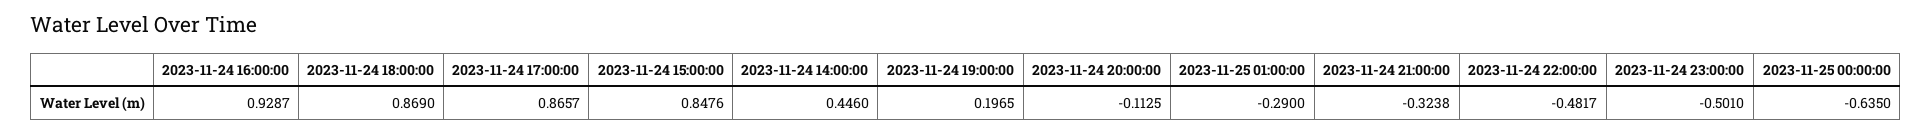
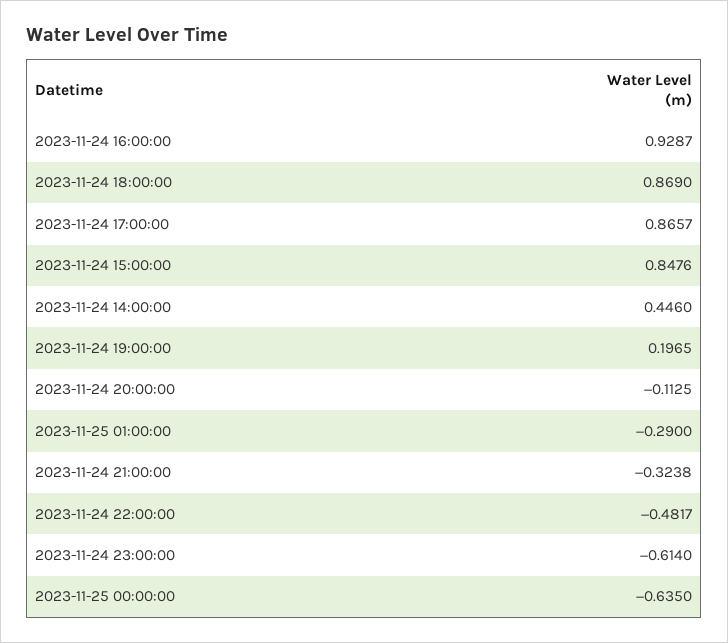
2023-11-24 23:00:00: -0.501 -> -0.614

